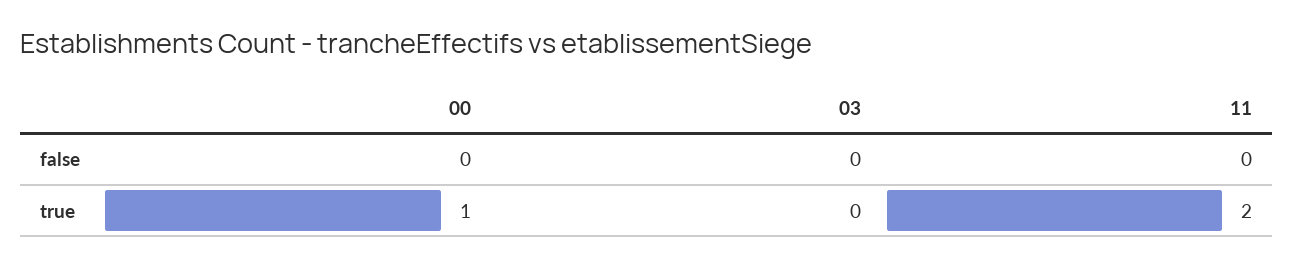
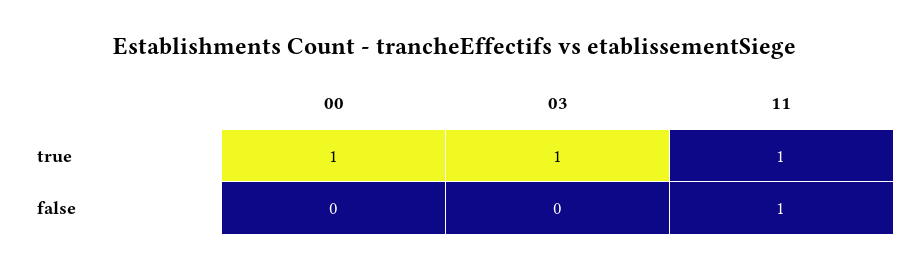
11, false: 0 -> 1
03, true: 0 -> 1
11, true: 2 -> 1

